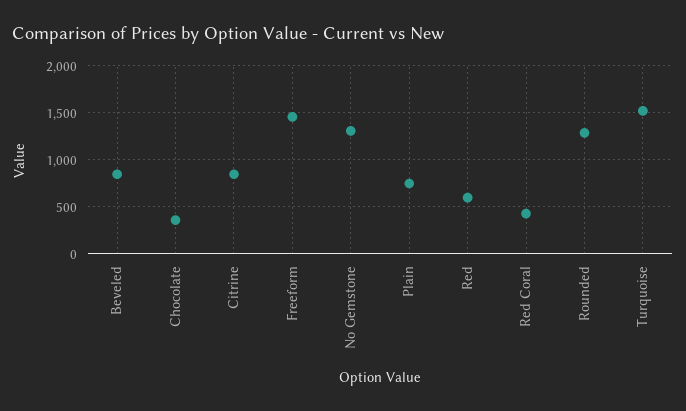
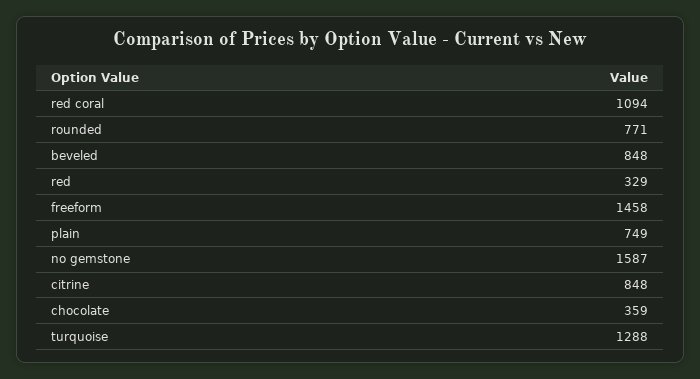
No Gemstone: 1300 -> 1587
Red: 600 -> 329
Red Coral: 400 -> 1094
Rounded: 1300 -> 771
Turquoise: 1500 -> 1288

